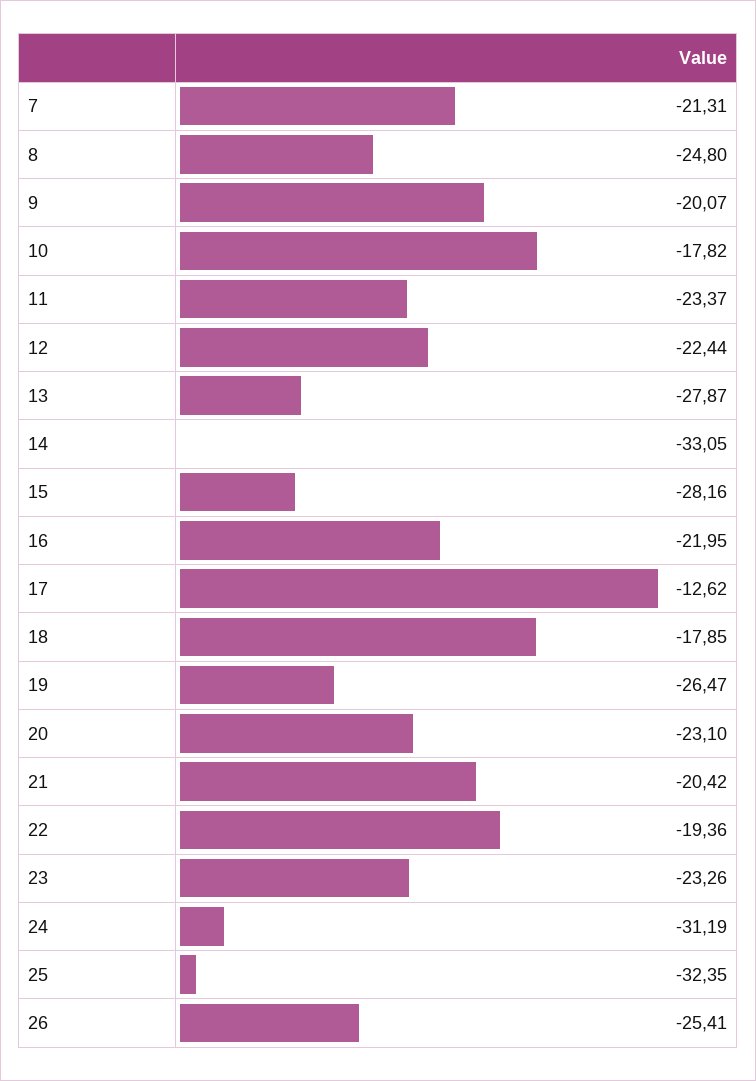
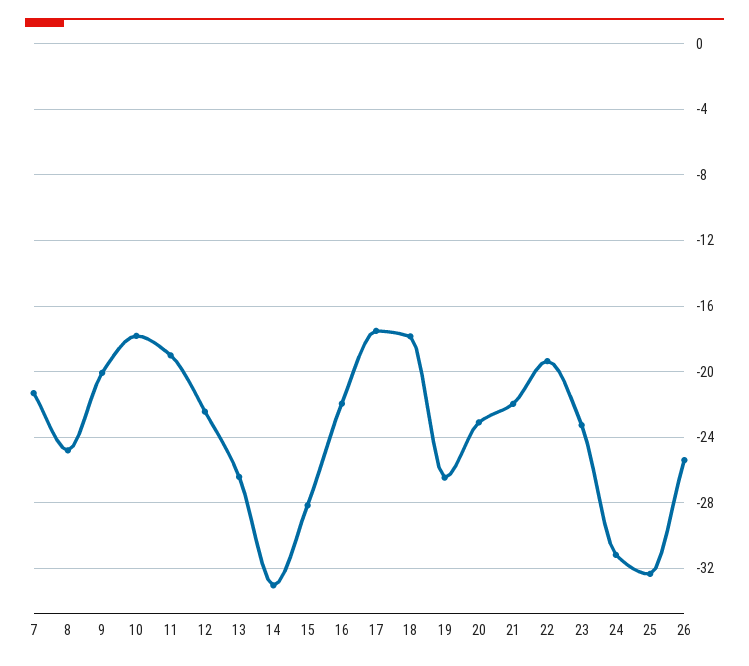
11: -23.37 -> -19
13: -27.87 -> -26.5
17: -12.62 -> -17.5
21: -20.42 -> -22

